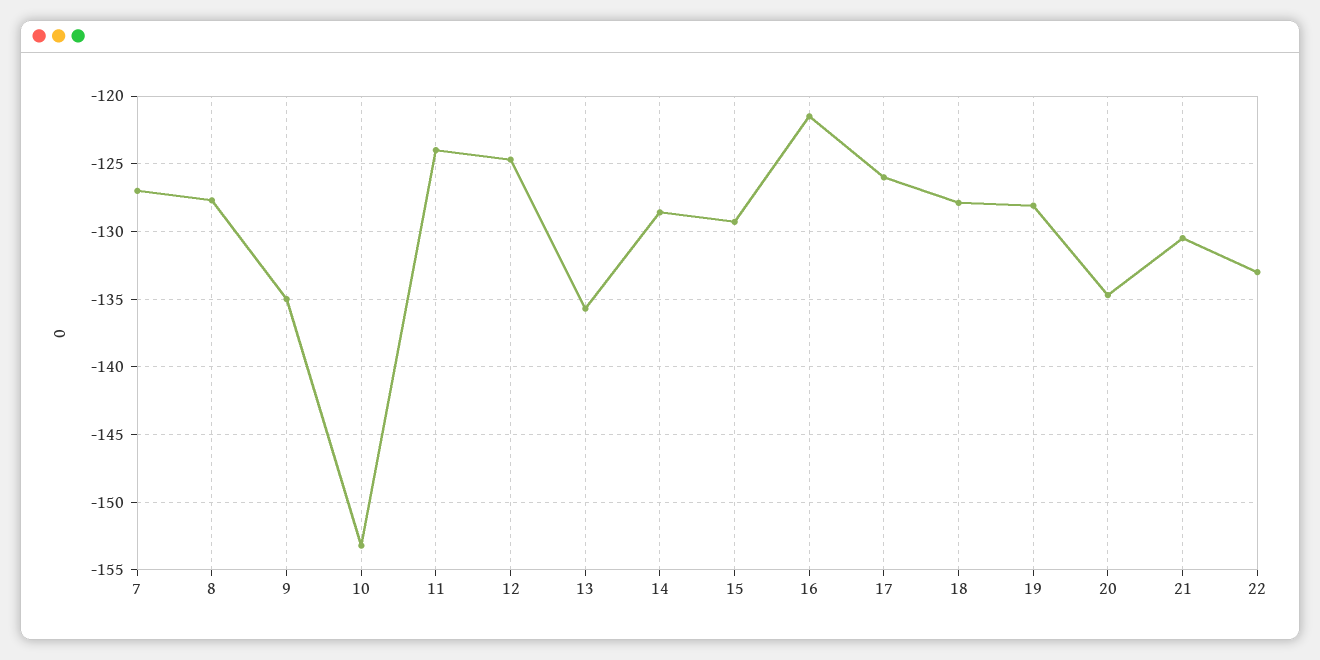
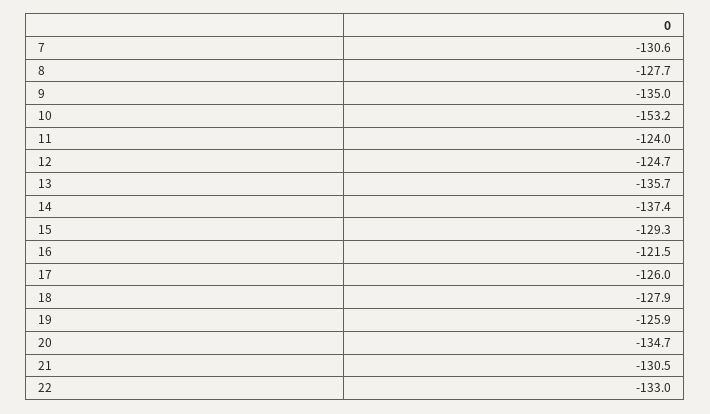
7: -127 -> -130.6
14: -128.5 -> -137.4
19: -128 -> -125.9

